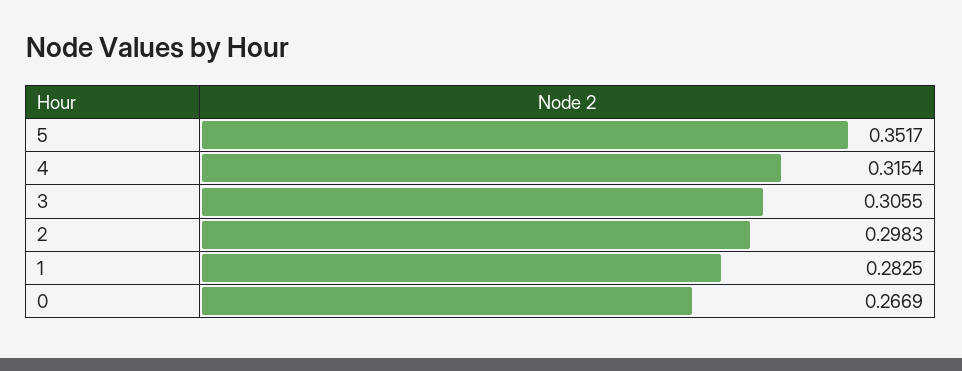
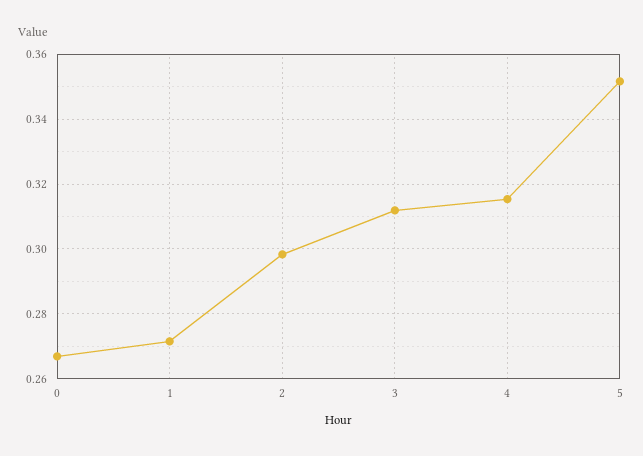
3: 0.3055 -> 0.312
1: 0.2825 -> 0.272

